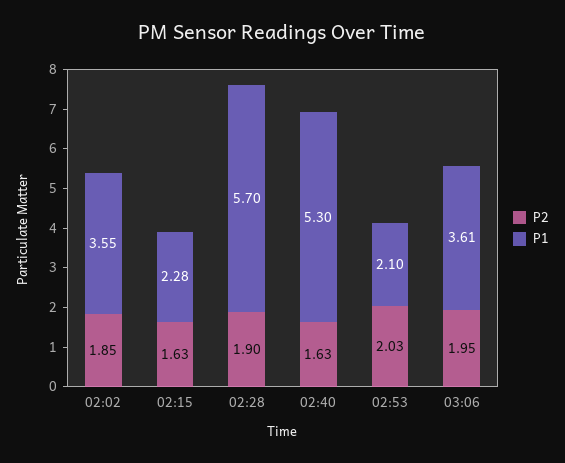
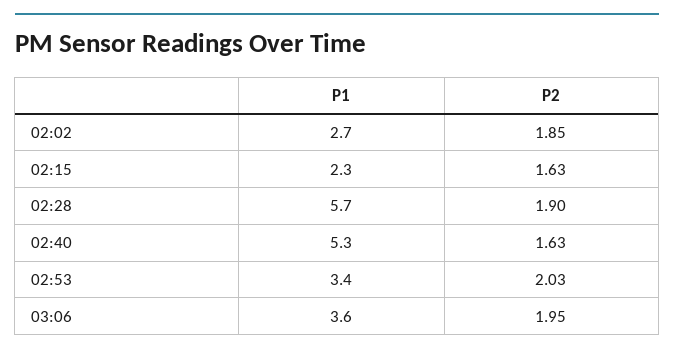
P1, 02:02: 3.55 -> 2.7
P1, 02:53: 2.1 -> 3.4

